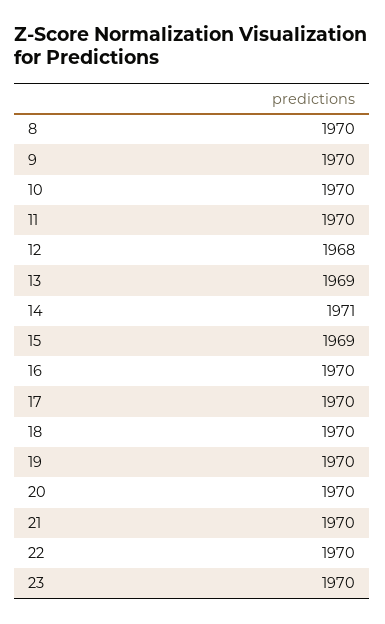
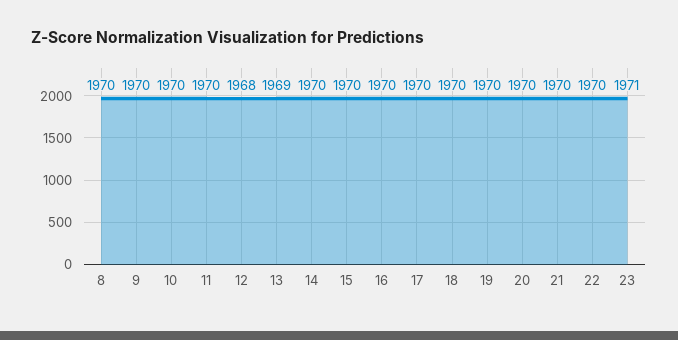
14: 1971 -> 1970
15: 1969 -> 1970
23: 1970 -> 1971

